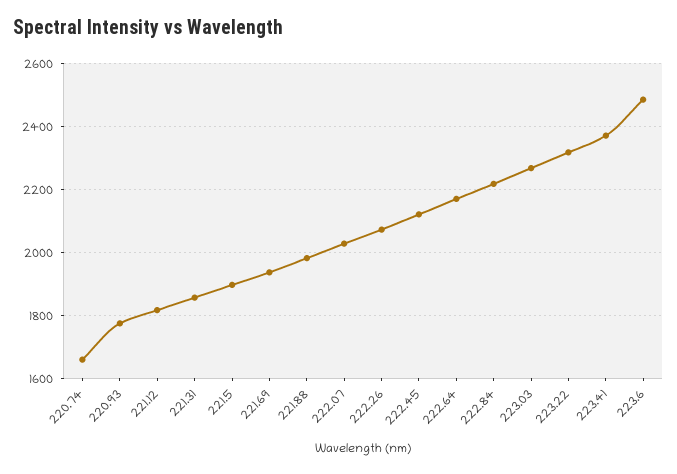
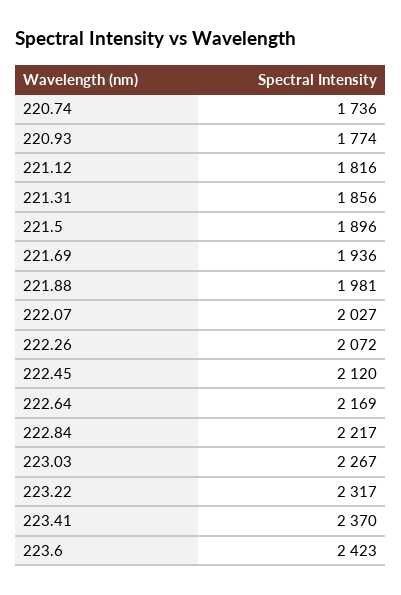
220.74: 1660 -> 1736
223.6: 2480 -> 2423

